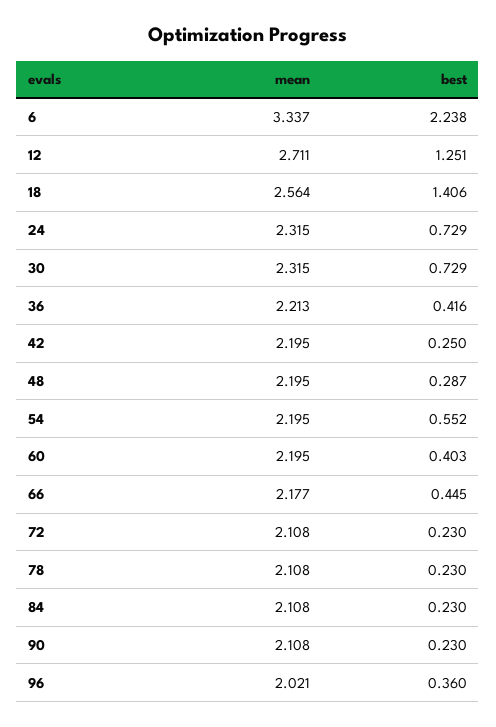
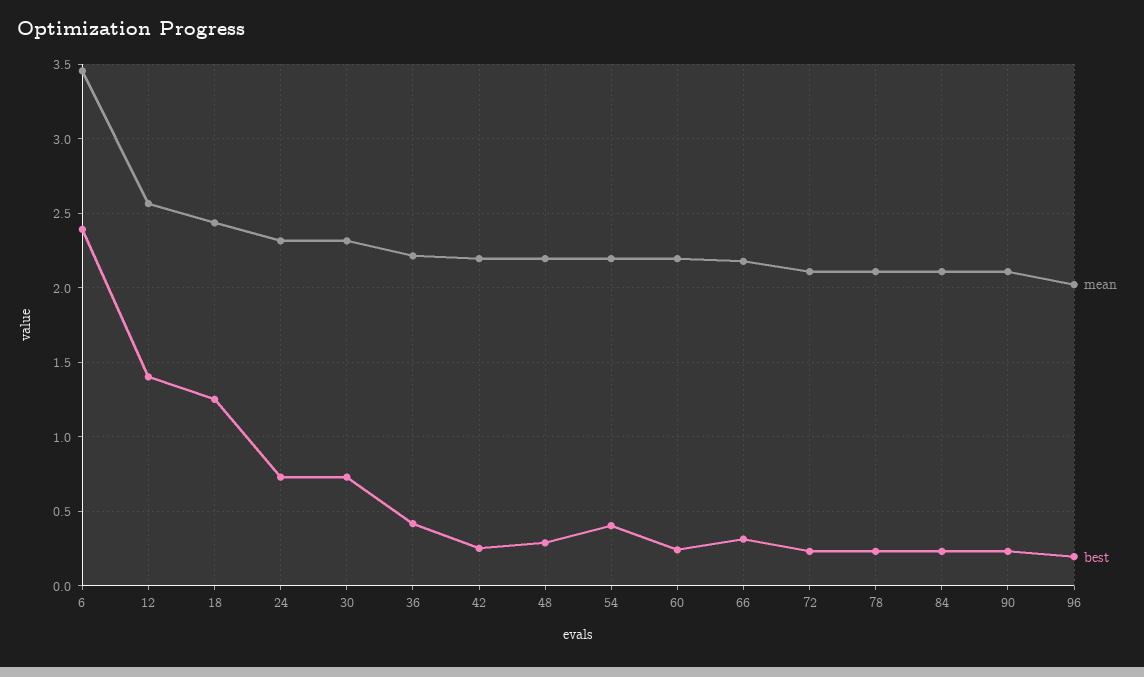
mean, 6: 3.337 -> 3.45
best, 6: 2.238 -> 2.4
mean, 12: 2.711 -> 2.55
best, 12: 1.251 -> 1.4
mean, 18: 2.564 -> 2.45
best, 18: 1.406 -> 1.25
best, 54: 0.552 -> 0.4
best, 60: 0.403 -> 0.25
best, 66: 0.445 -> 0.3
best, 96: 0.36 -> 0.2

